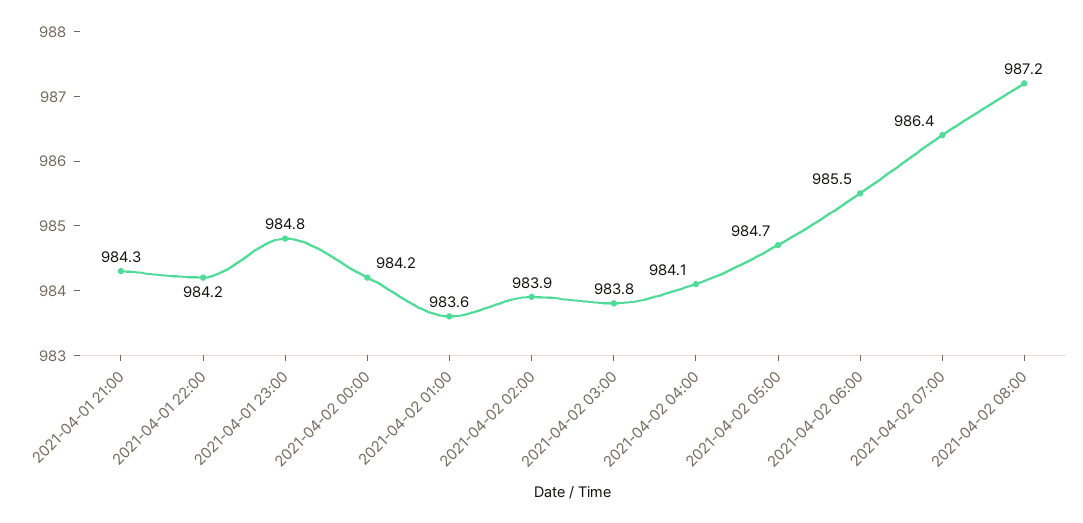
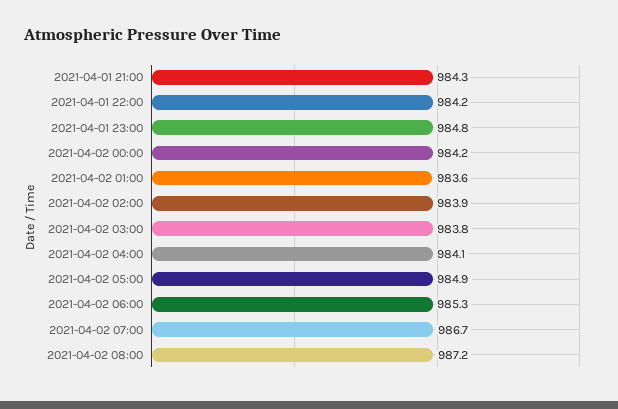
2021-04-02 05:00: 984.7 -> 984.9
2021-04-02 06:00: 985.5 -> 985.3
2021-04-02 07:00: 986.4 -> 986.7

